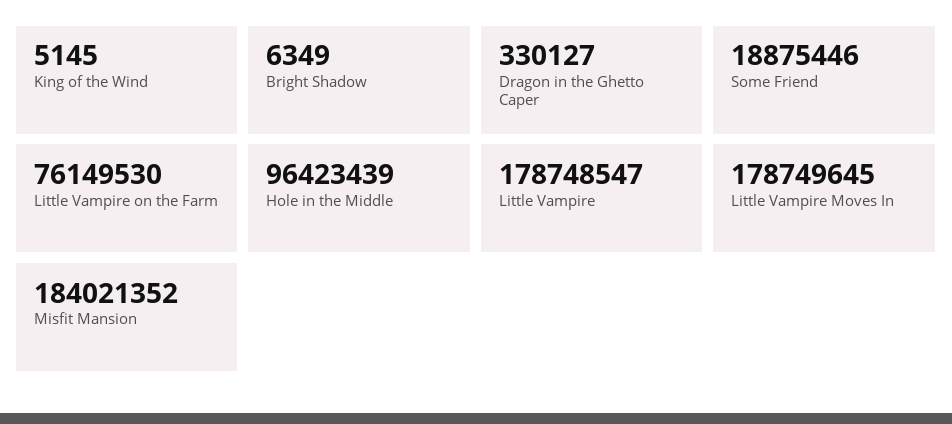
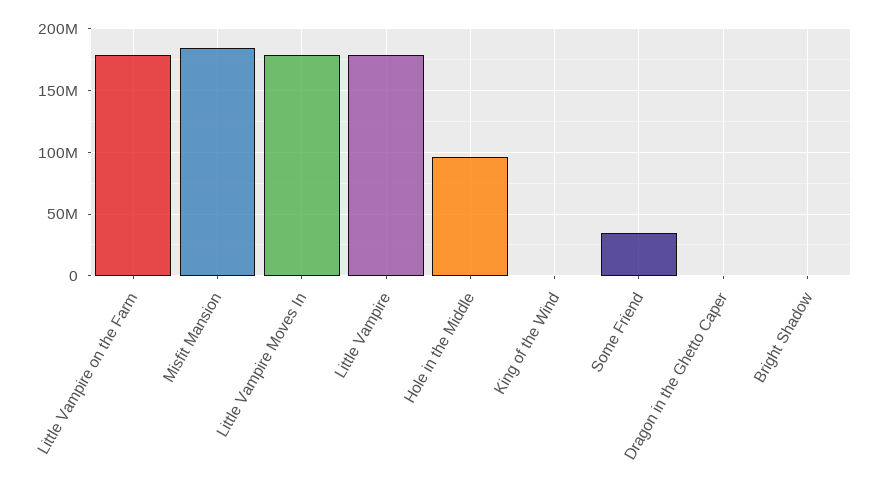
Some Friend: 18875446 -> 35000000
Little Vampire on the Farm: 76149530 -> 180000000

